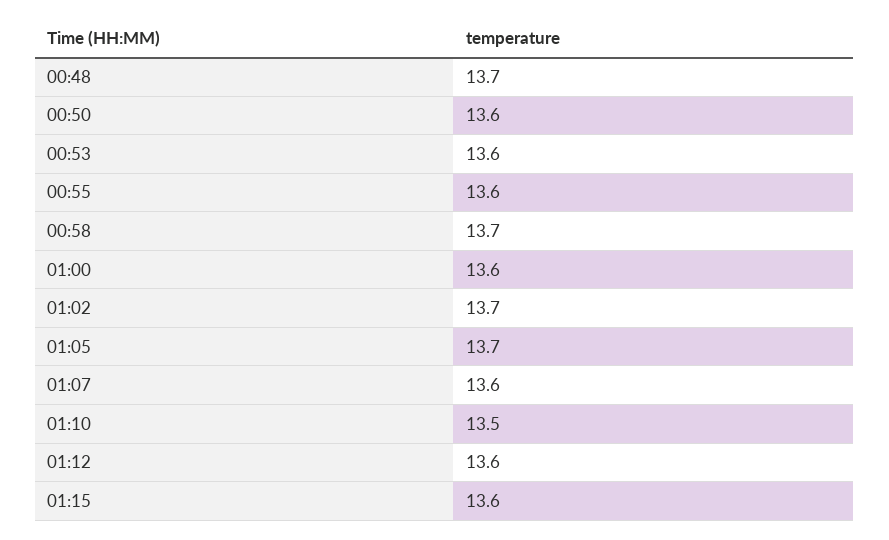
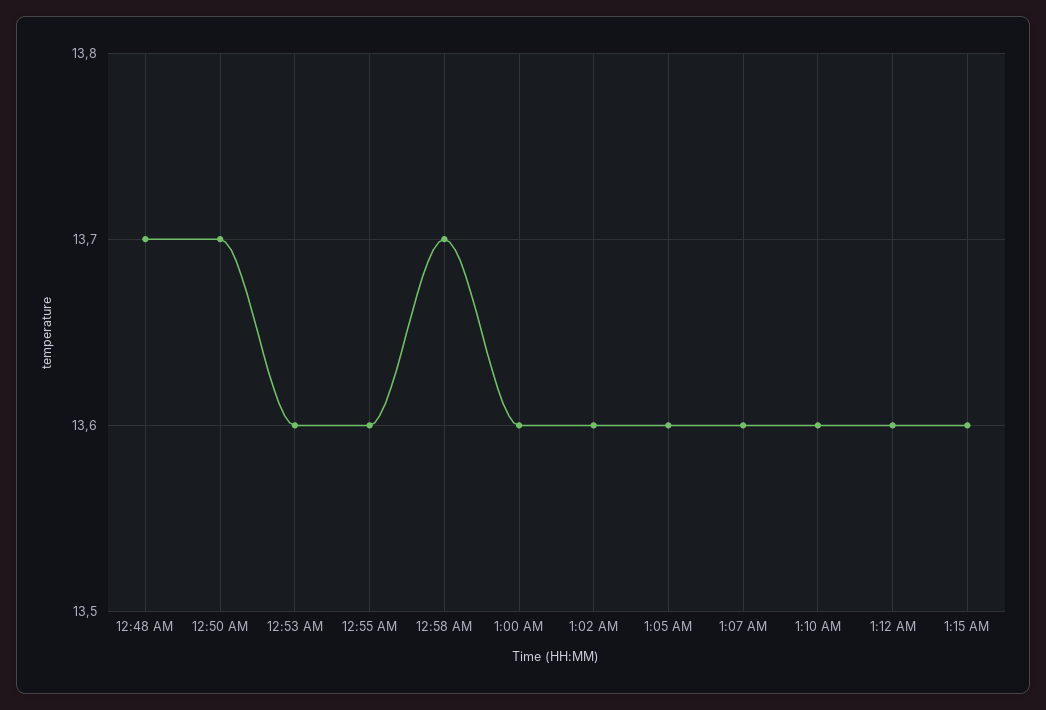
00:50: 13.6 -> 13.7
01:02: 13.7 -> 13.6
01:05: 13.7 -> 13.6
01:10: 13.5 -> 13.6

